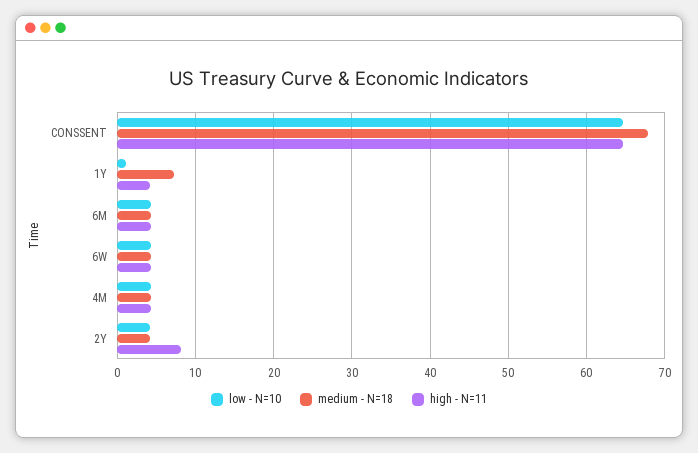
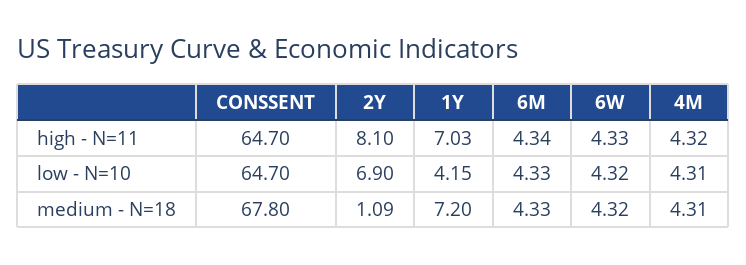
low - N=10, 1Y: 1 -> 4.15
high - N=11, 1Y: 4 -> 7.03
low - N=10, 2Y: 4 -> 6.9
medium - N=18, 2Y: 4 -> 1.09

